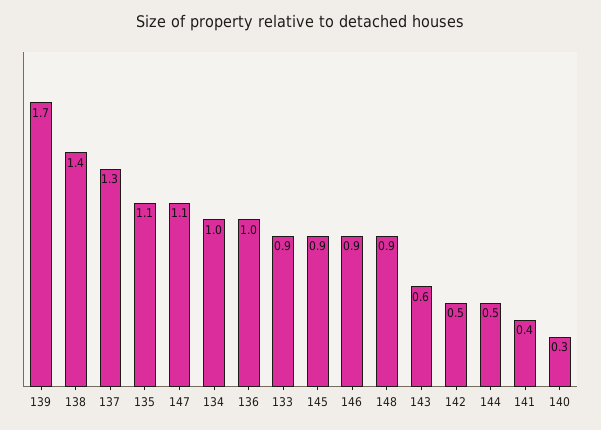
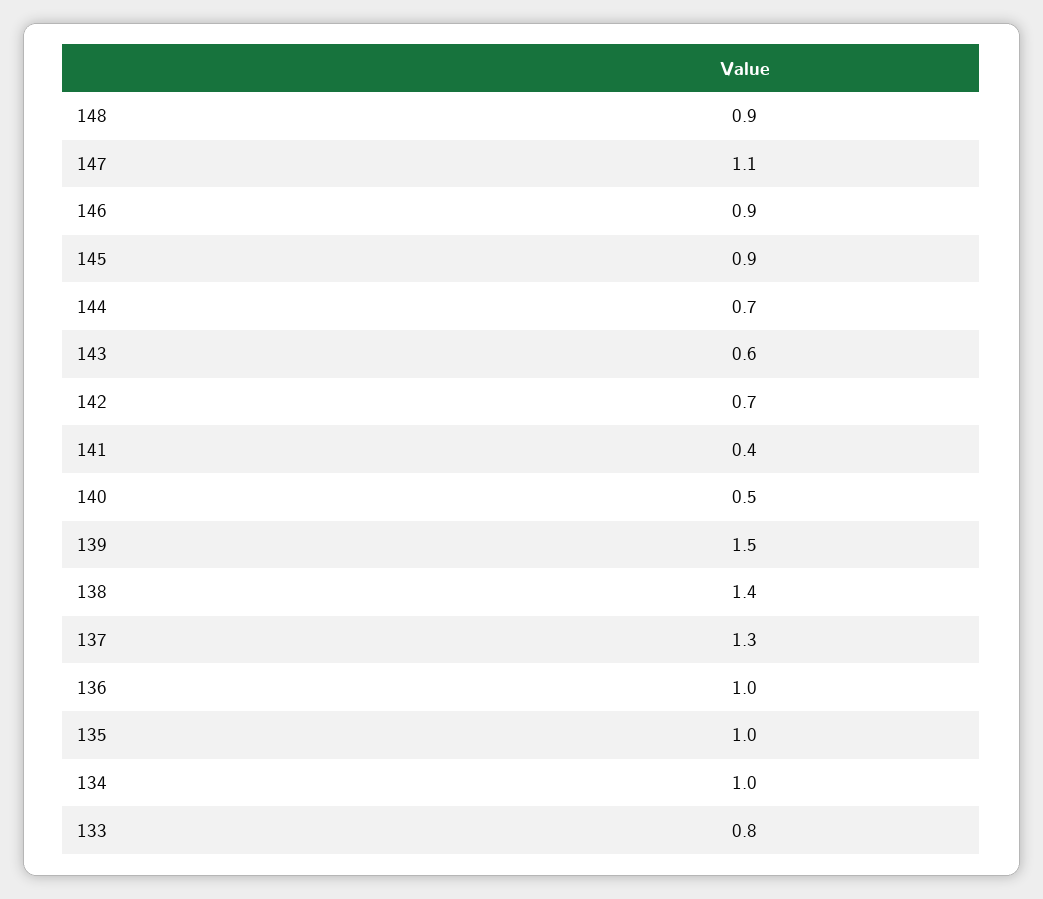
139: 1.7 -> 1.5
135: 1.1 -> 1
133: 0.9 -> 0.8
142: 0.5 -> 0.7
144: 0.5 -> 0.7
140: 0.3 -> 0.5

